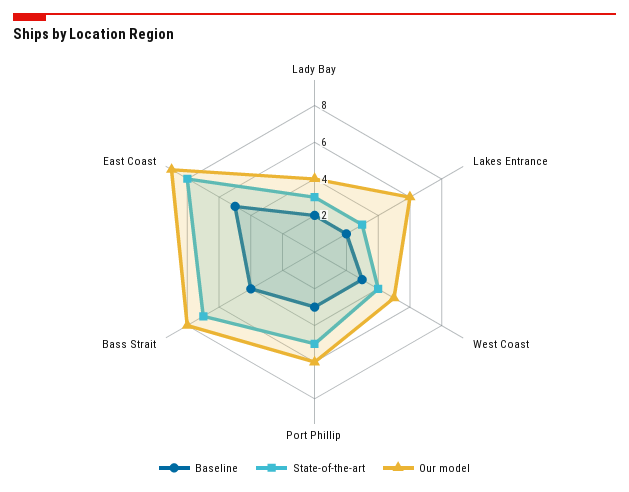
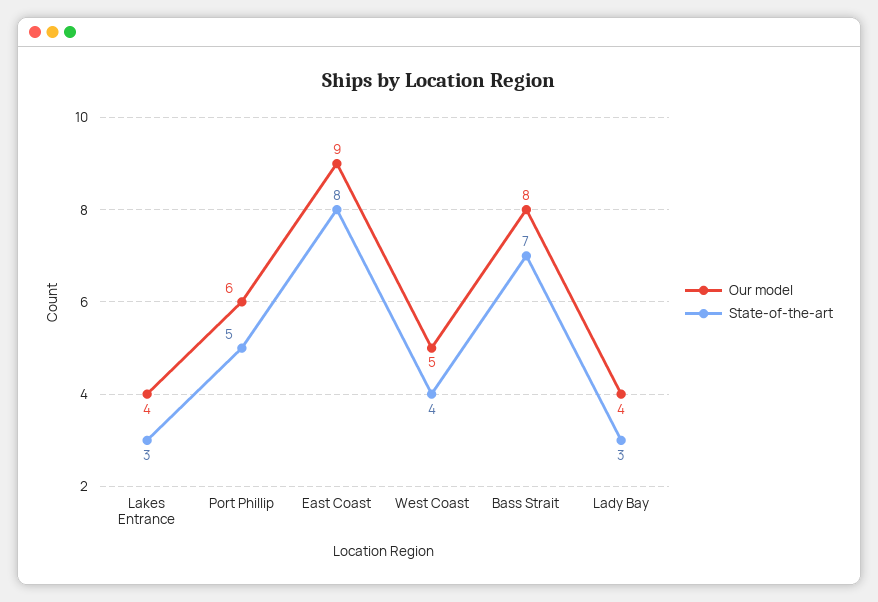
Baseline, Lady Bay: 2 -> none
Baseline, Lakes Entrance: 2 -> none
Our model, Lakes Entrance: 6 -> 4
Baseline, West Coast: 3 -> none
Baseline, Port Phillip: 3 -> none
Baseline, Bass Strait: 4 -> none
Baseline, East Coast: 5 -> none

